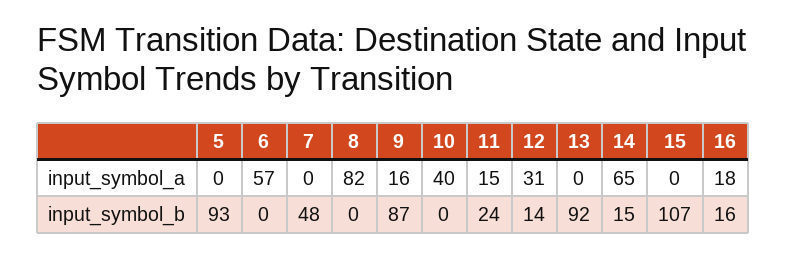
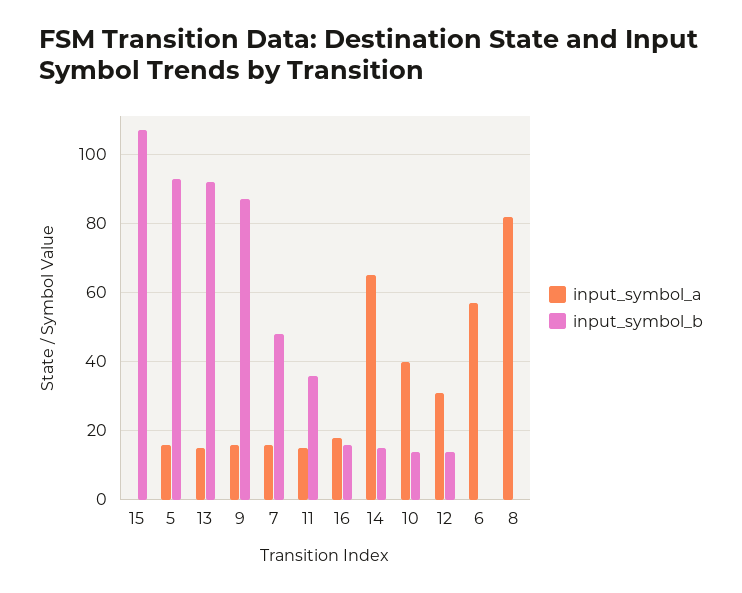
input_symbol_a, 5: 0 -> 15
input_symbol_a, 7: 0 -> 15
input_symbol_a, 13: 0 -> 15
input_symbol_b, 10: 0 -> 15
input_symbol_b, 11: 24 -> 35

